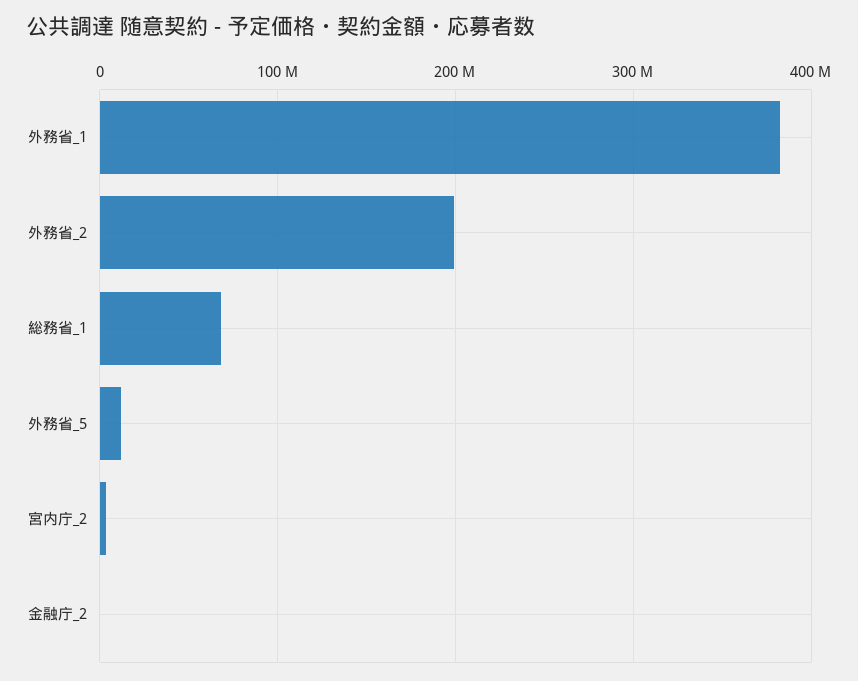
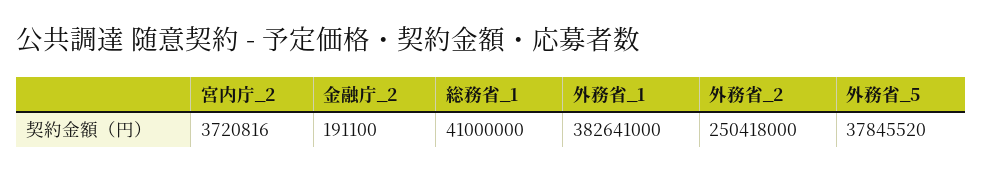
外務省_2: 200000000 -> 250418000
総務省_1: 70000000 -> 41000000
外務省_5: 10000000 -> 37845520

